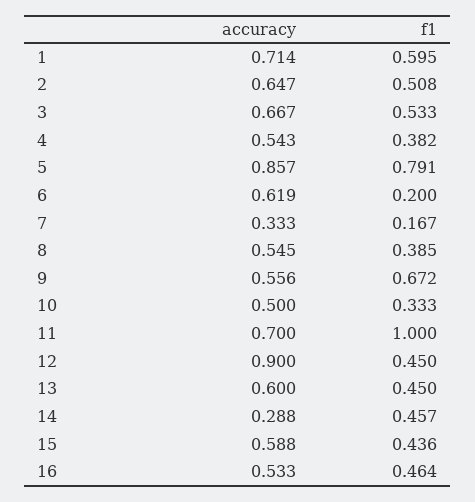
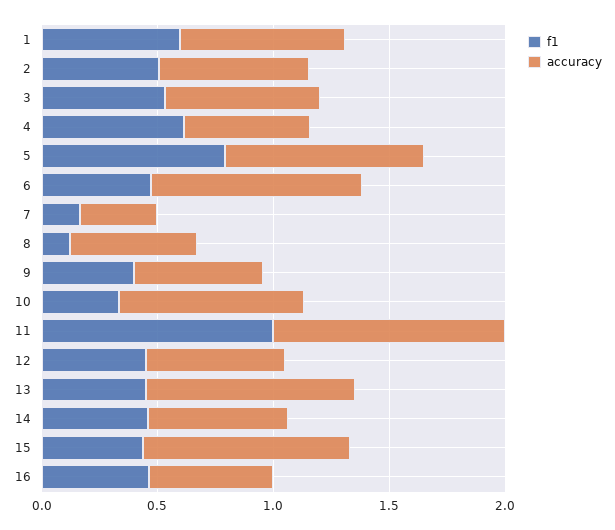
f1, 4: 0.382 -> 0.6
accuracy, 6: 0.619 -> 0.9
f1, 6: 0.2 -> 0.5
f1, 8: 0.385 -> 0.1
f1, 9: 0.672 -> 0.4
accuracy, 10: 0.5 -> 0.8
accuracy, 11: 0.7 -> 1
accuracy, 12: 0.9 -> 0.6
accuracy, 13: 0.6 -> 0.9
accuracy, 14: 0.288 -> 0.6
accuracy, 15: 0.588 -> 0.9

